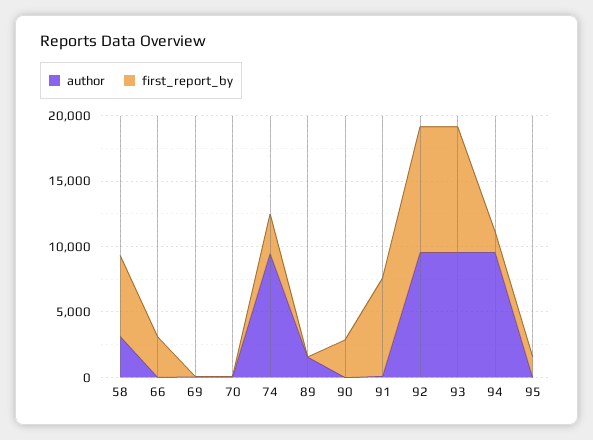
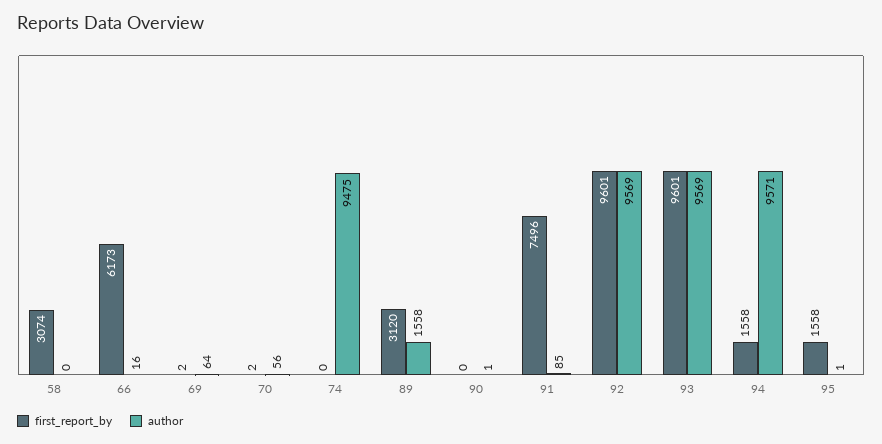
author, 58: 3000 -> 0
first_report_by, 58: 6000 -> 3074
first_report_by, 66: 3000 -> 6173
first_report_by, 74: 3000 -> 0
first_report_by, 89: 0 -> 3120
first_report_by, 90: 3000 -> 0

